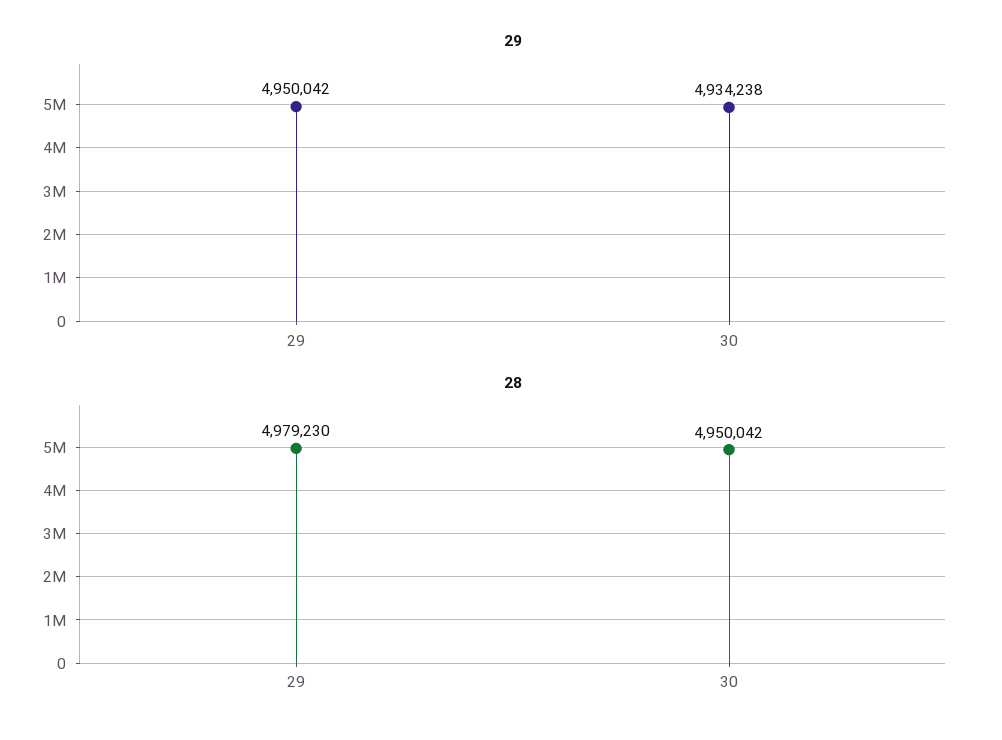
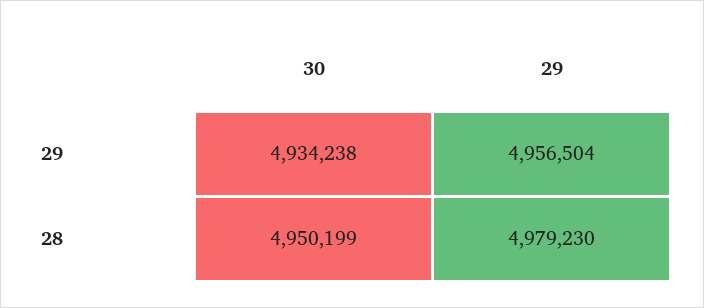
29, 29: 4950042 -> 4956504
28, 30: 4950042 -> 4950199

